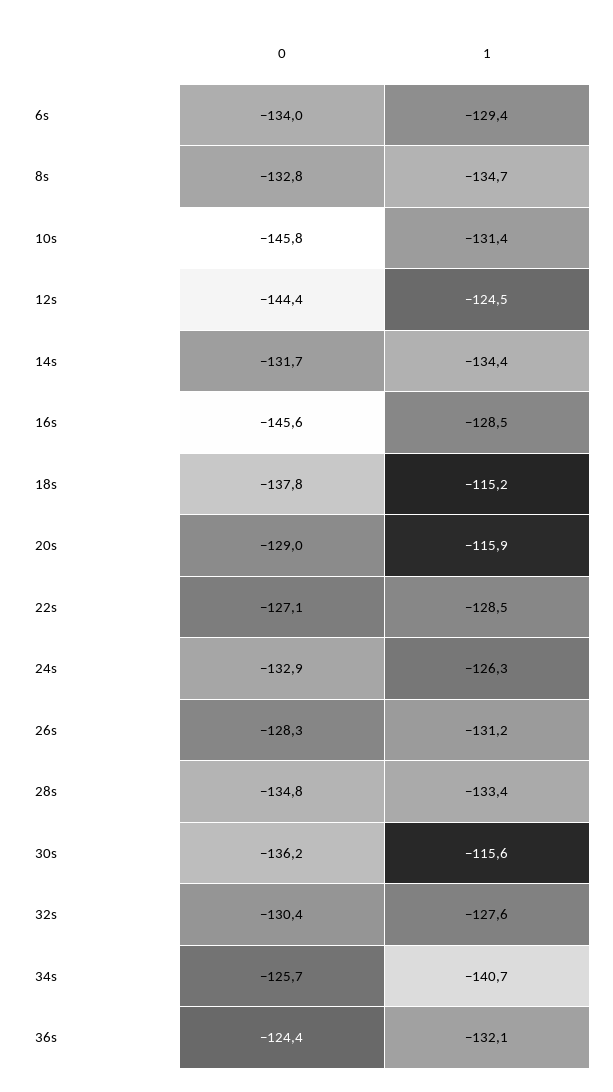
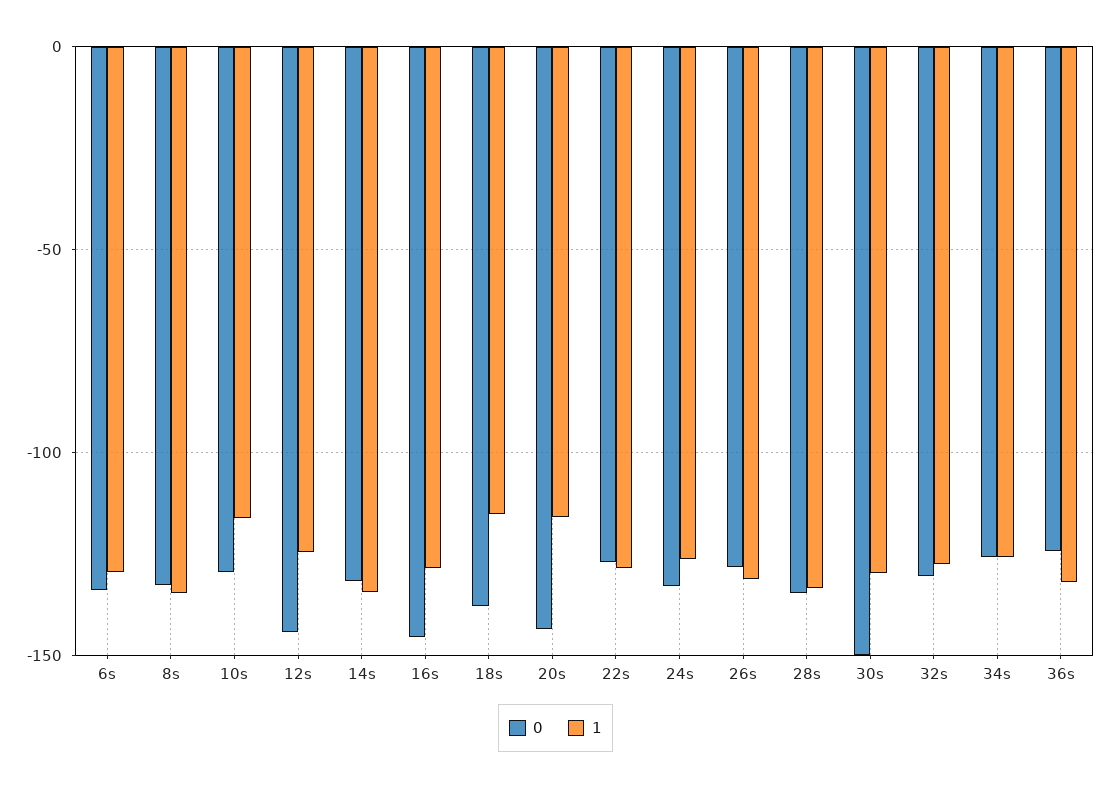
0, 10s: -145.8 -> -130
1, 10s: -131.4 -> -115
0, 20s: -129 -> -145
0, 30s: -136.2 -> -150
1, 30s: -115.6 -> -130
1, 34s: -140.7 -> -125

